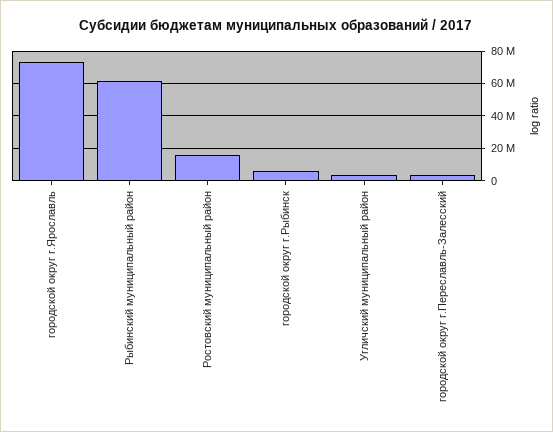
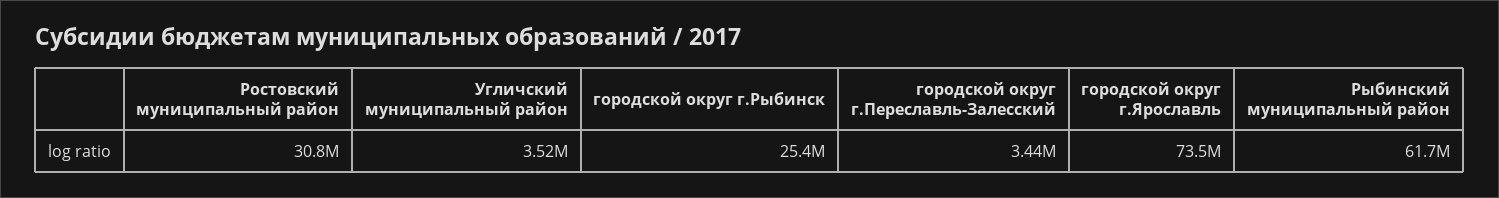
Ростовский муниципальный район: 15000000 -> 30800000
городской округ г.Рыбинск: 5000000 -> 25400000

